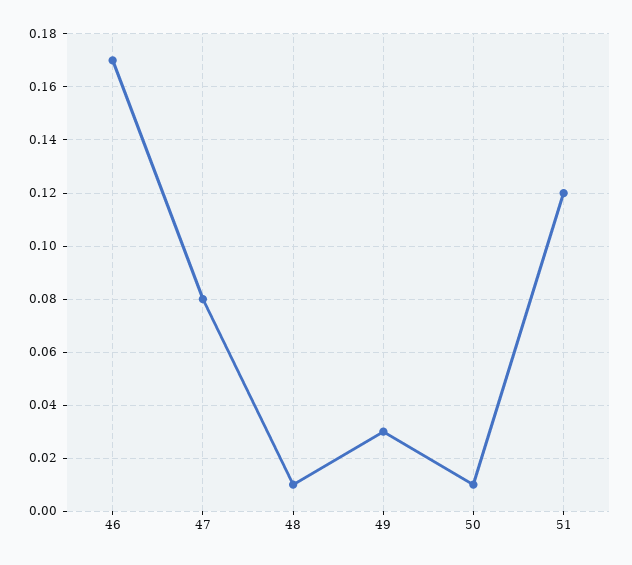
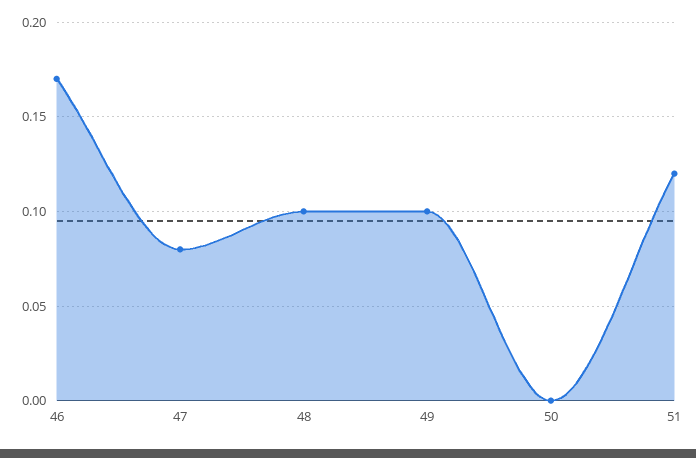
48: 0.01 -> 0.1
49: 0.03 -> 0.1
50: 0.01 -> 0

